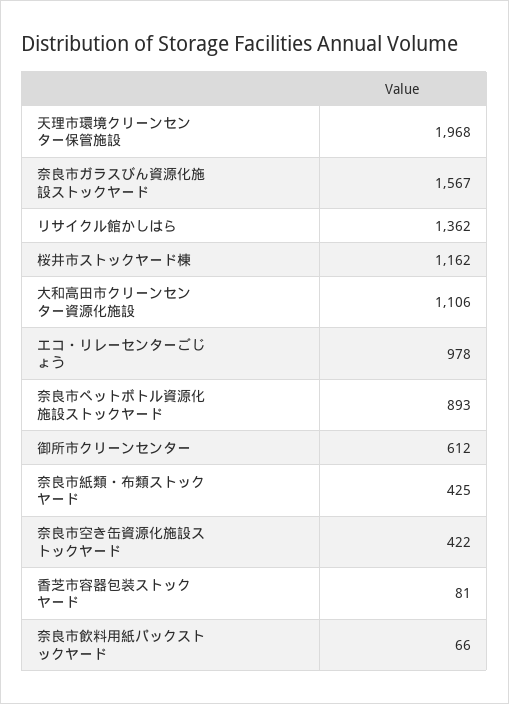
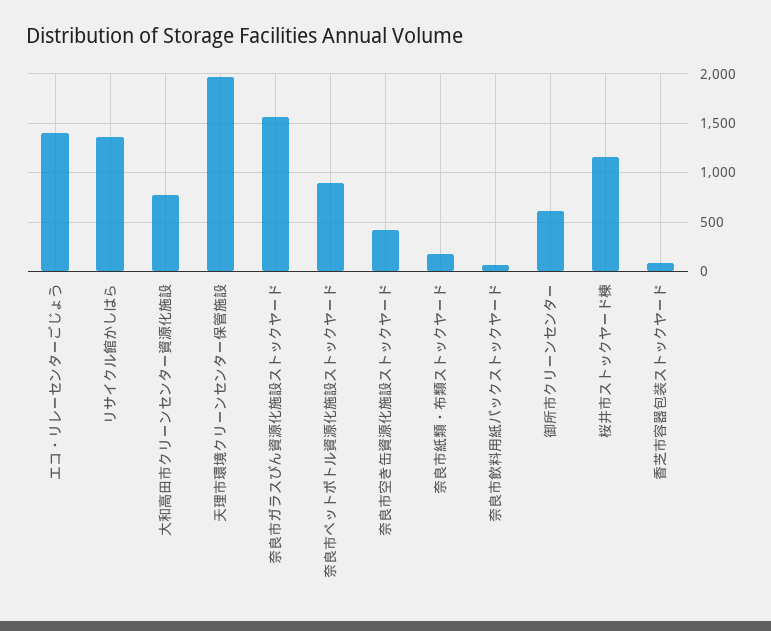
大和高田市クリーンセンター資源化施設: 1106 -> 800
エコ・リレーセンターごじょう: 978 -> 1400
奈良市紙類・布類ストックヤード: 425 -> 200

